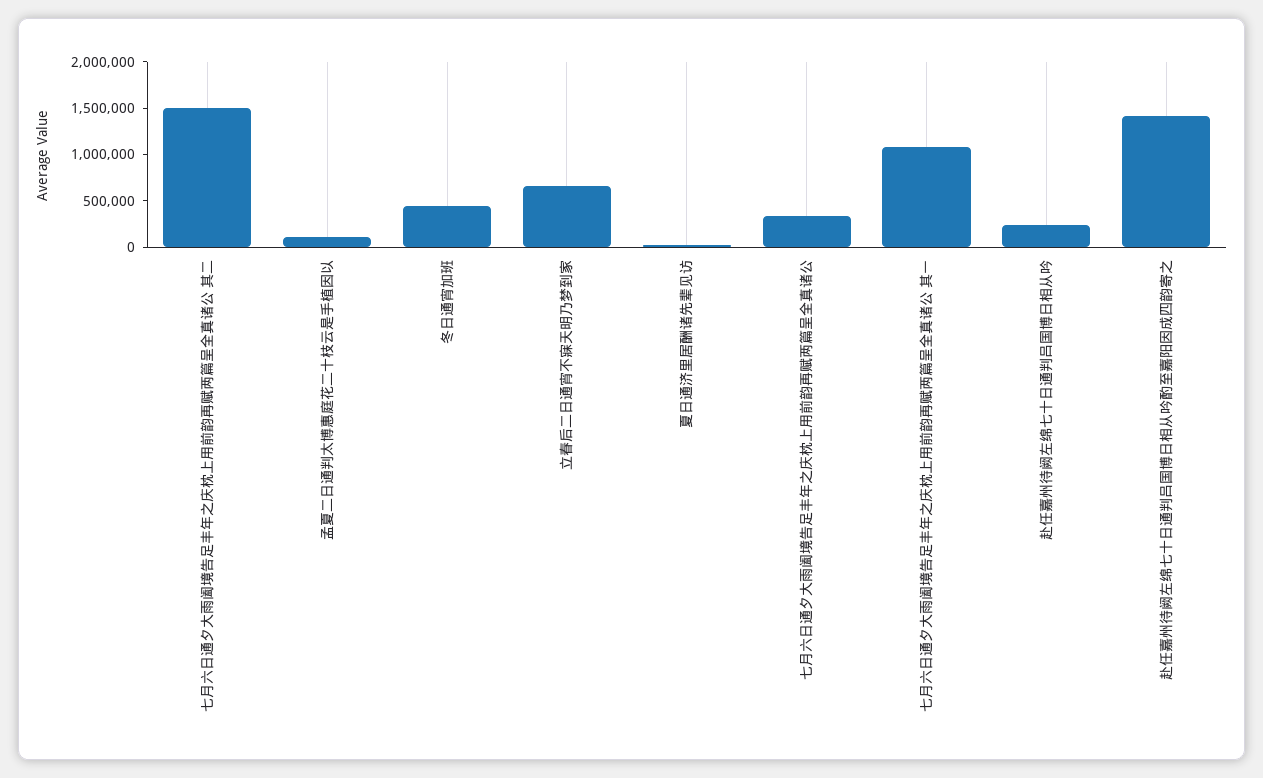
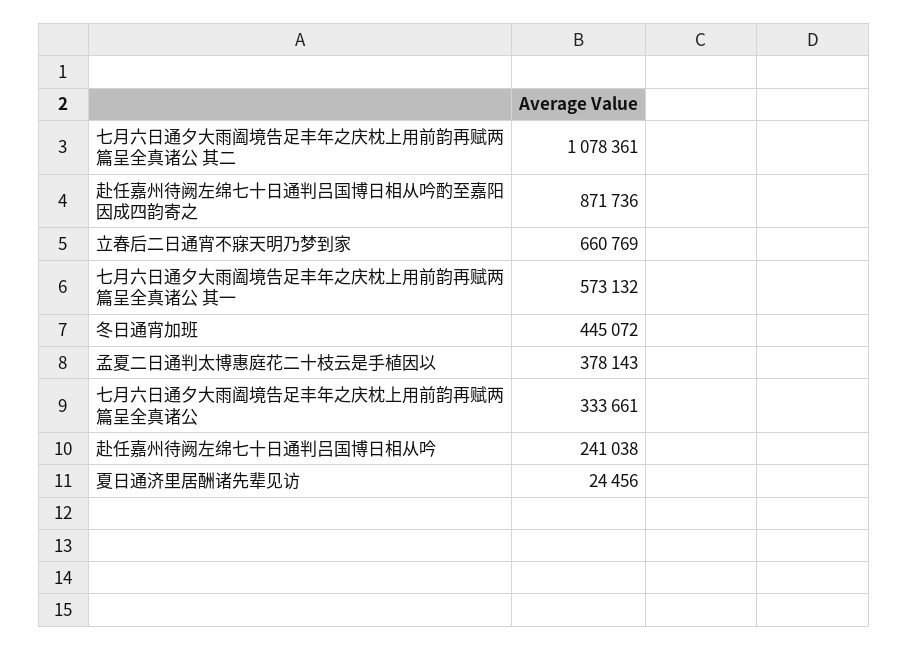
七月六日通夕大雨阖境告足丰年之庆枕上用前韵再赋两篇呈全真诸公 其二: 1500000 -> 1078361
孟夏二日通判太博惠庭花二十枝云是手植因以: 100000 -> 378143
七月六日通夕大雨阖境告足丰年之庆枕上用前韵再赋两篇呈全真诸公 其一: 1100000 -> 573132
赴任嘉州待阙左绵七十日通判吕国博日相从吟酌至嘉阳因成四韵寄之: 1400000 -> 871736

